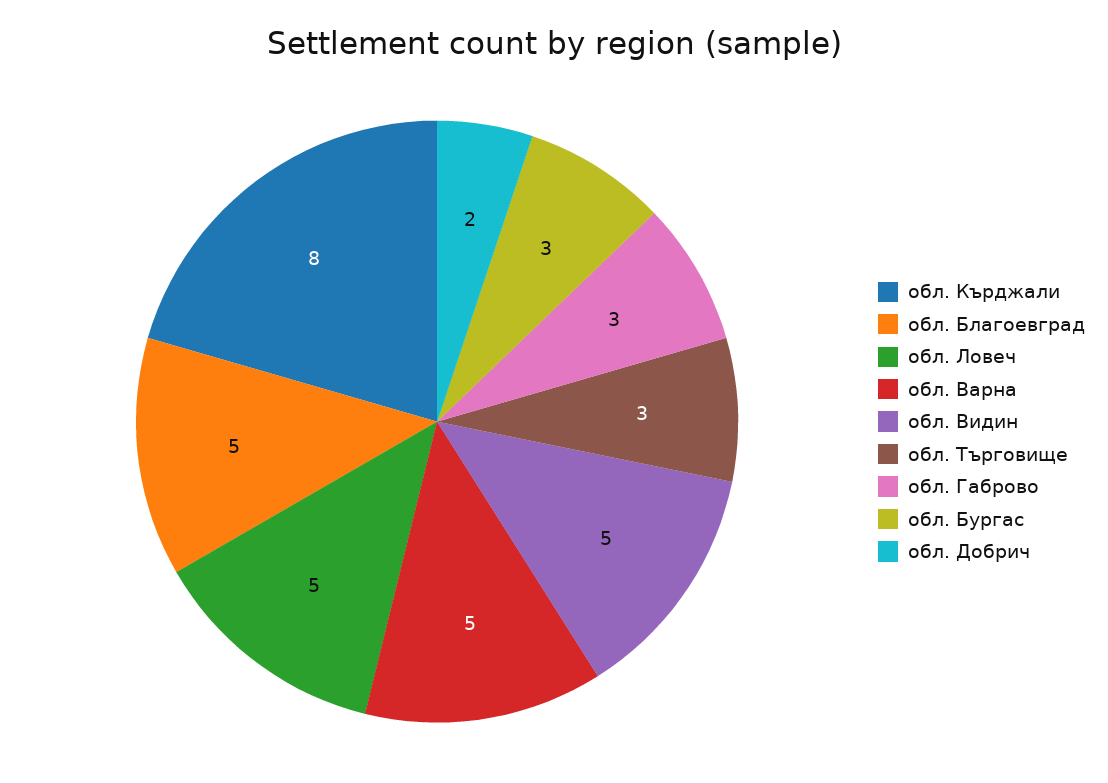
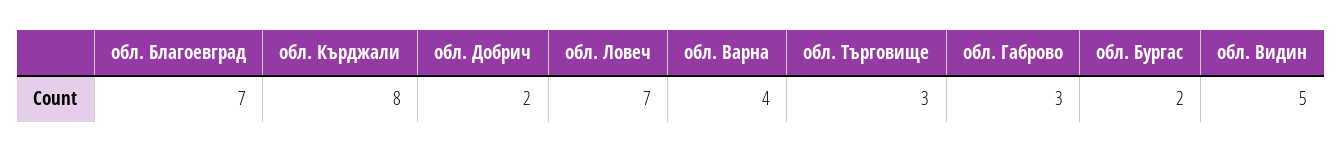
обл. Благоевград: 5 -> 7
обл. Ловеч: 5 -> 7
обл. Варна: 5 -> 4
обл. Бургас: 3 -> 2

